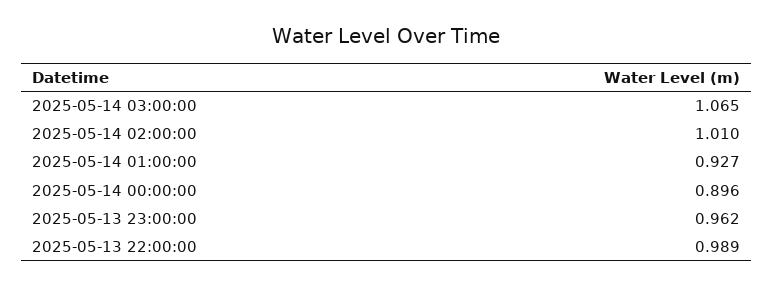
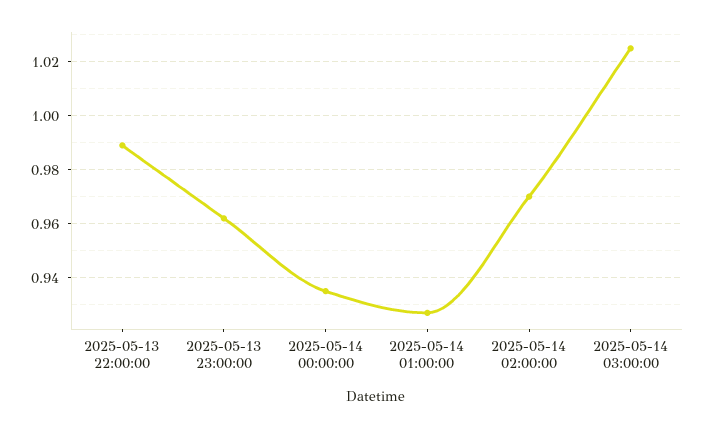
2025-05-14 03:00:00: 1.065 -> 1.025
2025-05-14 02:00:00: 1.01 -> 0.97
2025-05-14 00:00:00: 0.896 -> 0.935

